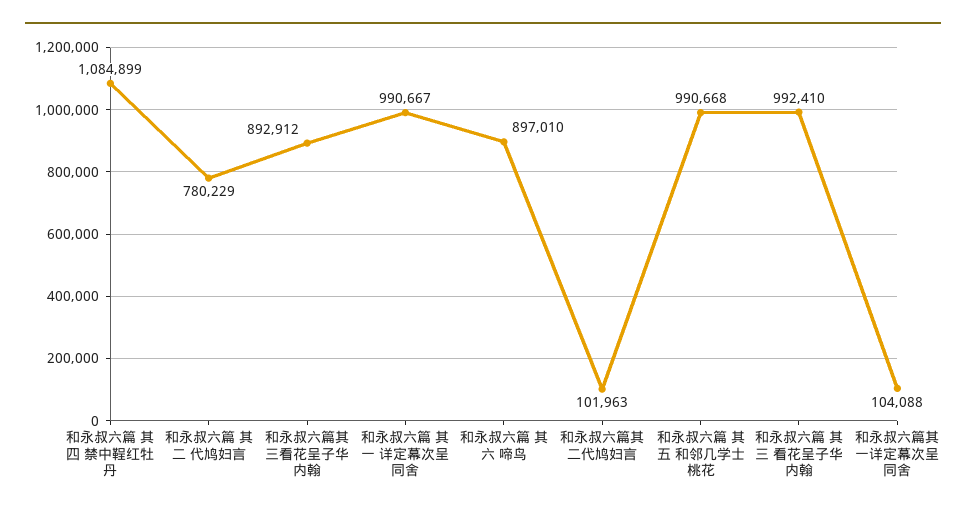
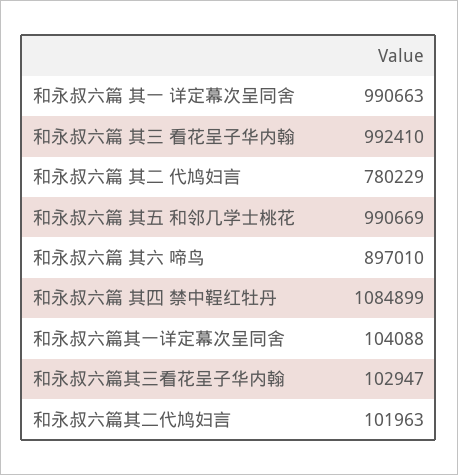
和永叔六篇其三看花呈子华内翰: 892912 -> 102947
和永叔六篇 其一 详定幕次呈同舍: 990667 -> 990663
和永叔六篇 其五 和邻几学士桃花: 990668 -> 990669

